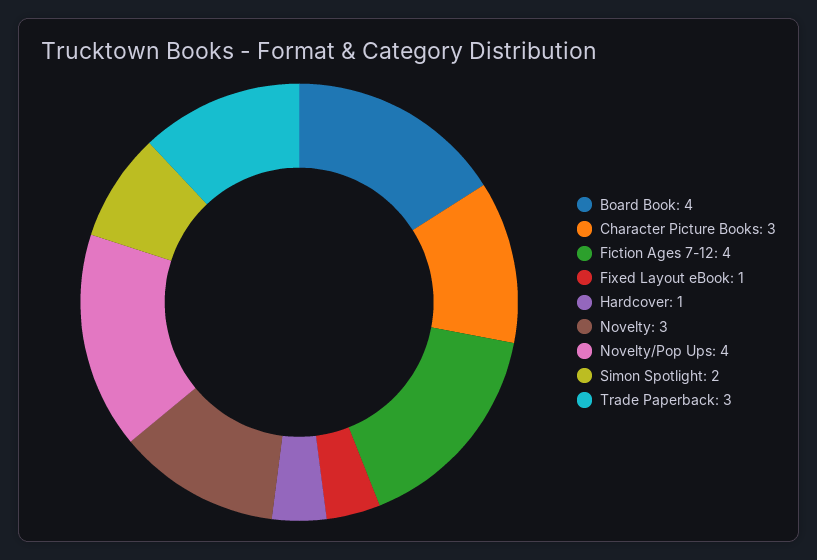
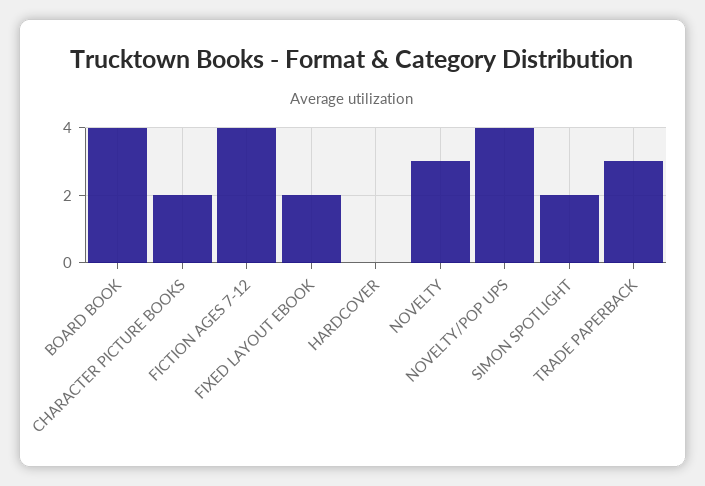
Character Picture Books: 3 -> 2
Fixed Layout eBook: 1 -> 2
Hardcover: 1 -> 0

